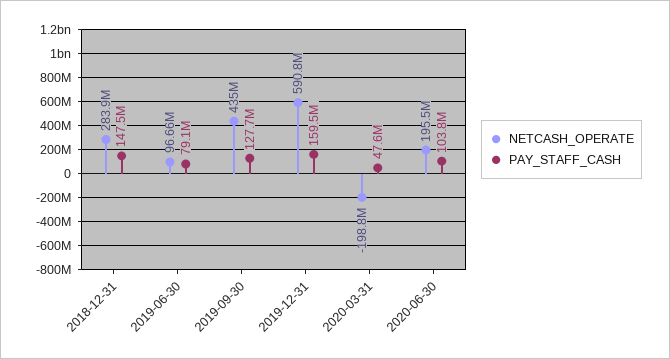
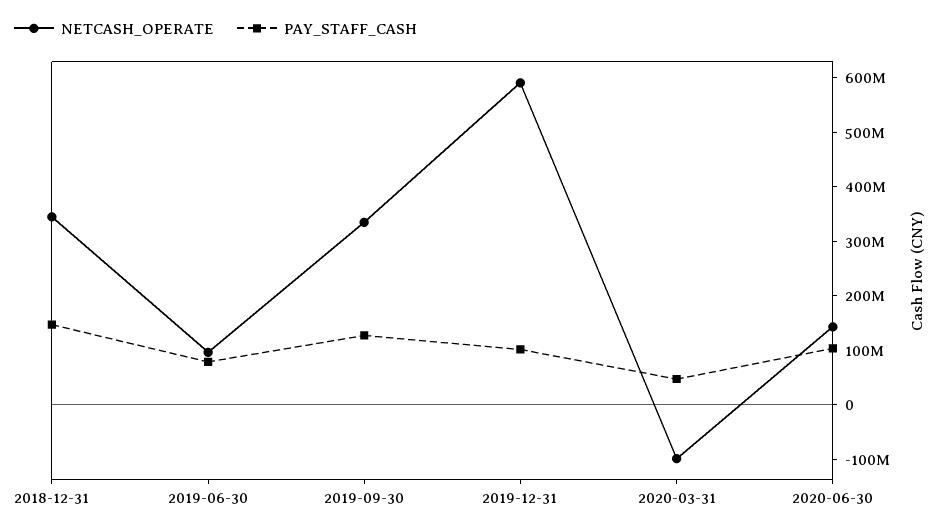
NETCASH_OPERATE, 2018-12-31: 283900000 -> 340000000
NETCASH_OPERATE, 2019-09-30: 435000000 -> 340000000
PAY_STAFF_CASH, 2019-12-31: 159500000 -> 100000000
NETCASH_OPERATE, 2020-03-31: -198800000 -> -100000000
NETCASH_OPERATE, 2020-06-30: 195500000 -> 140000000

